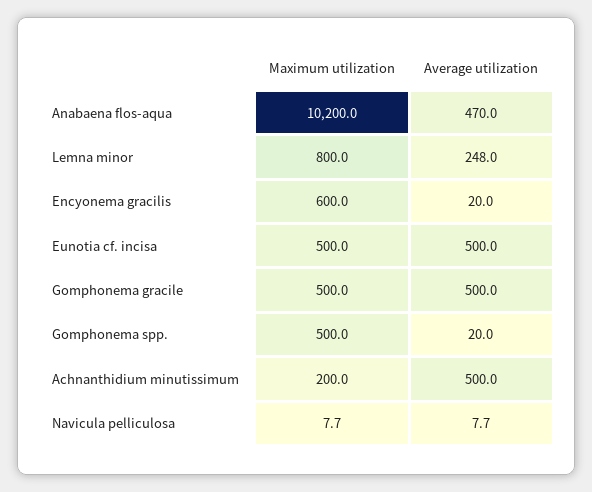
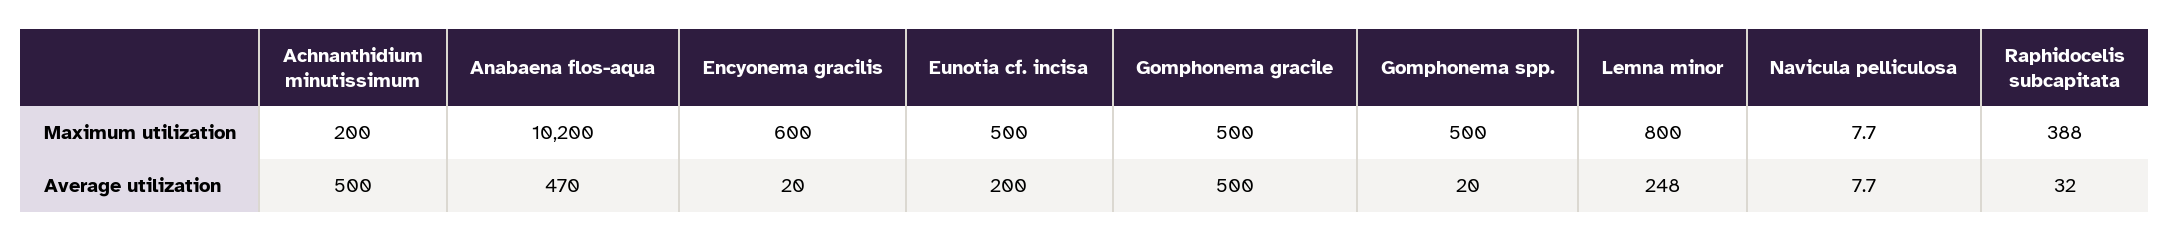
Average utilization, Eunotia cf. incisa: 500 -> 200
Maximum utilization, Raphidocelis subcapitata: none -> 388
Average utilization, Raphidocelis subcapitata: none -> 32

